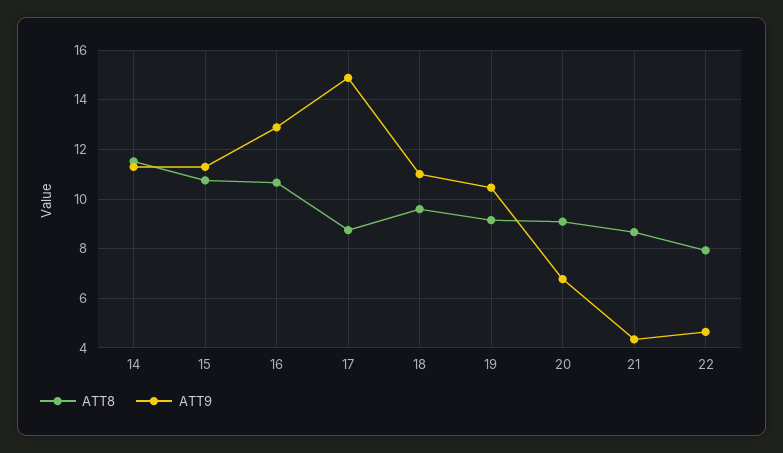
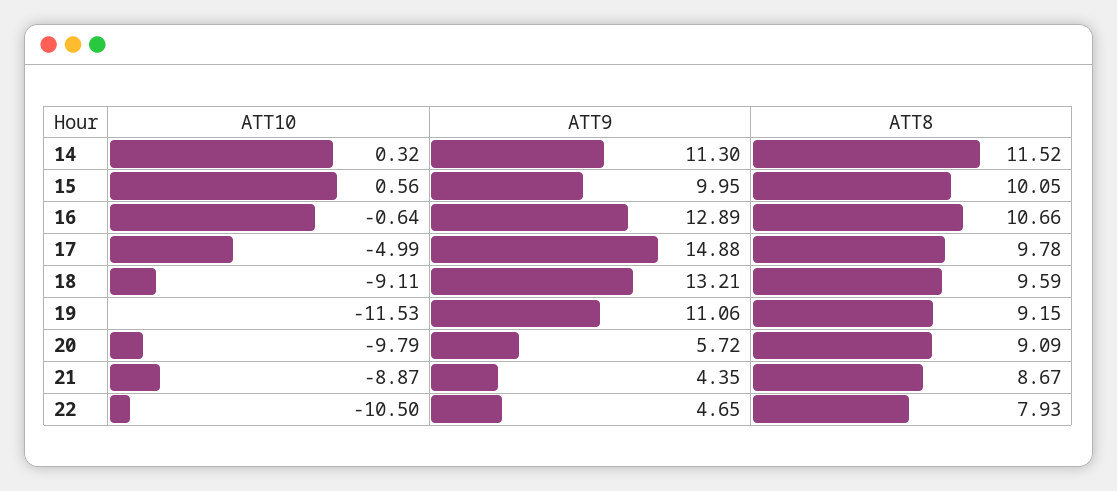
ATT8, 15: 10.75 -> 10.05
ATT9, 15: 11.25 -> 9.95
ATT8, 17: 8.75 -> 9.78
ATT9, 18: 11 -> 13.21
ATT9, 19: 10.5 -> 11.06
ATT9, 20: 6.75 -> 5.72
ATT10, 14: none -> 0.32
ATT10, 15: none -> 0.56
ATT10, 16: none -> -0.64
ATT10, 17: none -> -4.99
ATT10, 18: none -> -9.11
ATT10, 19: none -> -11.53
ATT10, 20: none -> -9.79
ATT10, 21: none -> -8.87
ATT10, 22: none -> -10.5

